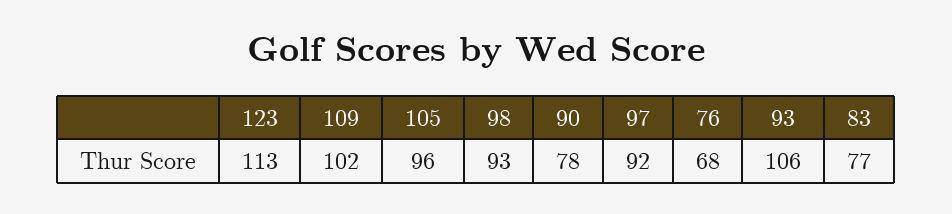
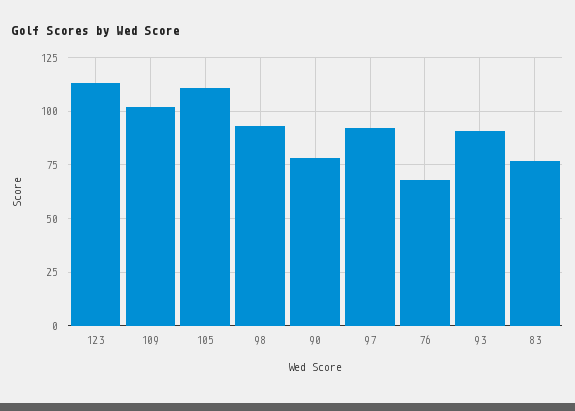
105: 96 -> 110
93: 106 -> 90

